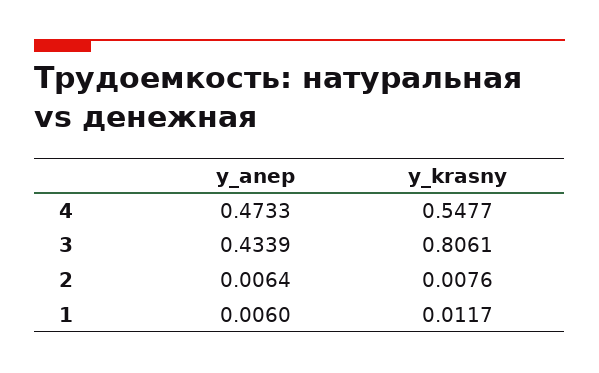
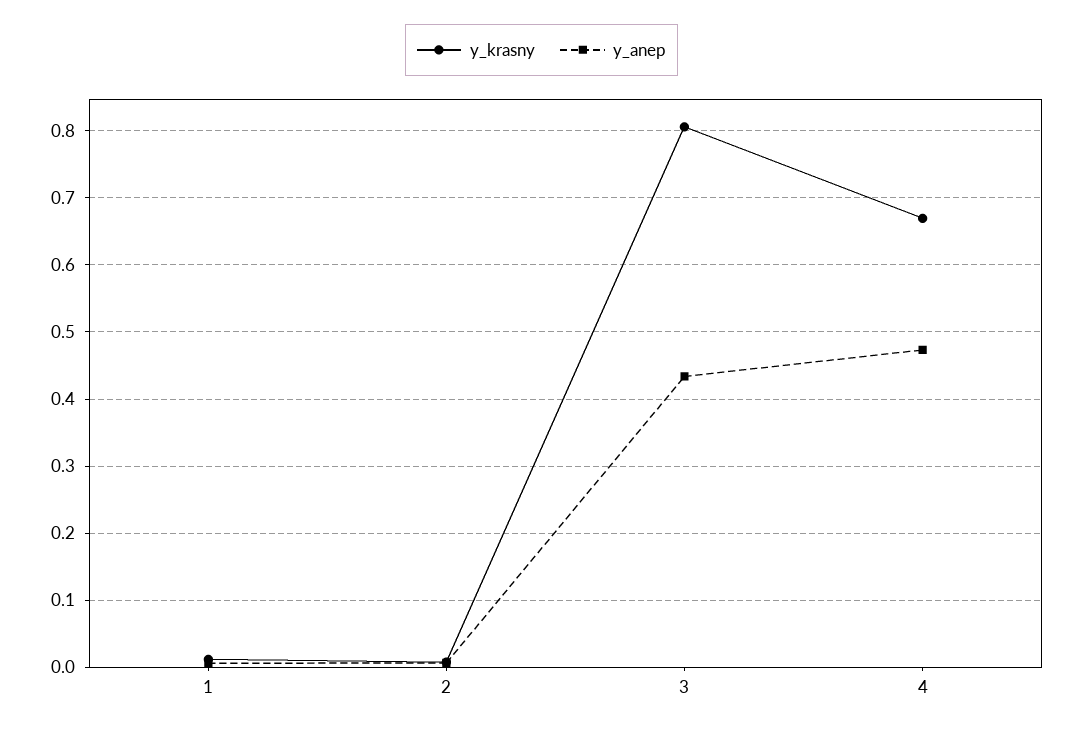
y_krasny, 4: 0.5477 -> 0.67

